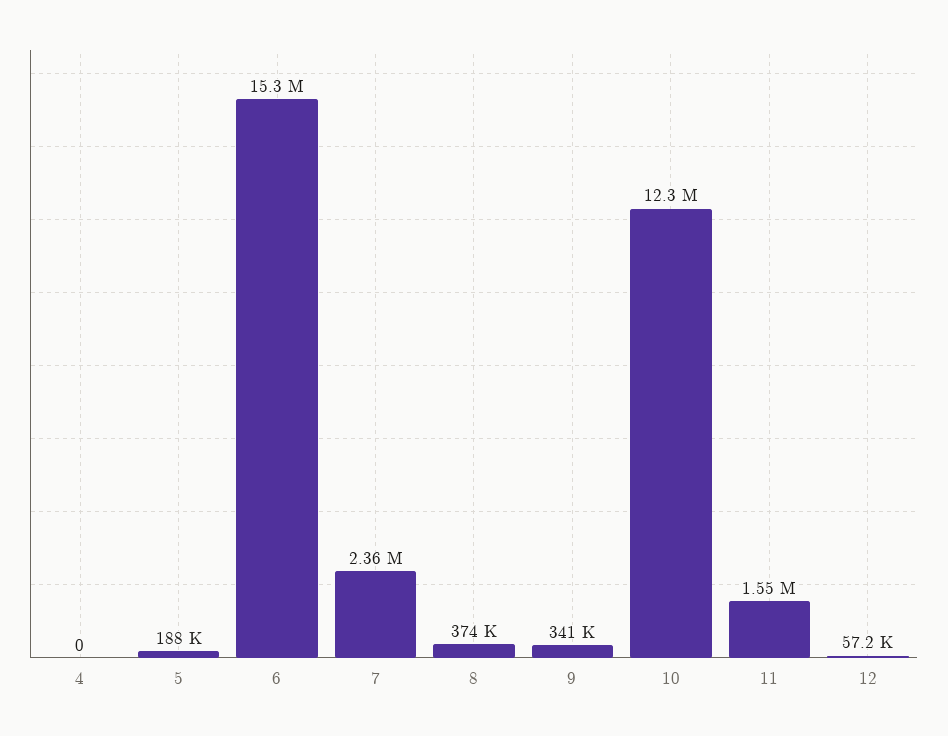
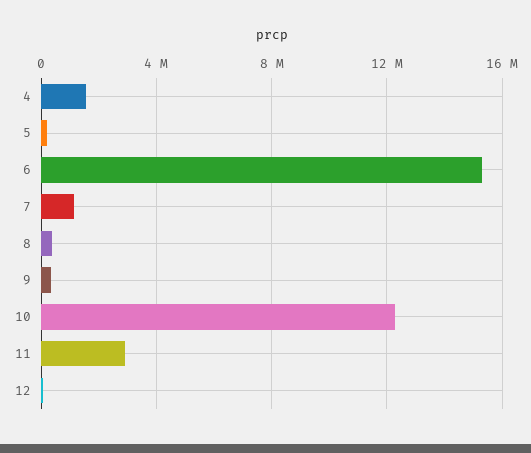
4: 0 -> 1500000
7: 2360000 -> 1000000
11: 1550000 -> 3000000

